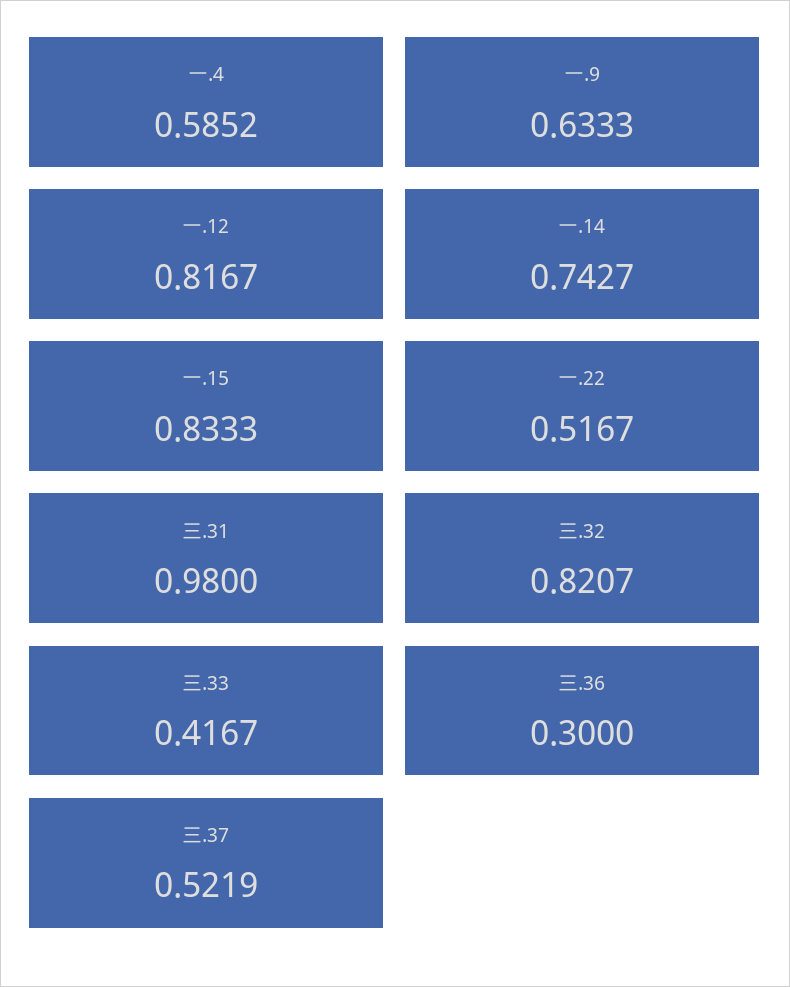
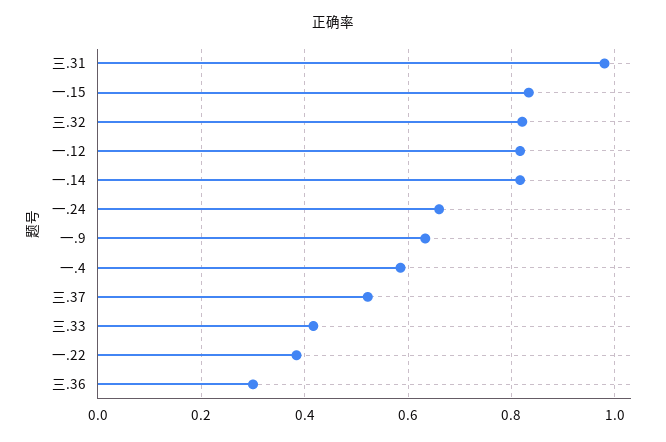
一.14: 0.7427 -> 0.82
一.22: 0.5167 -> 0.38
一.24: none -> 0.66

